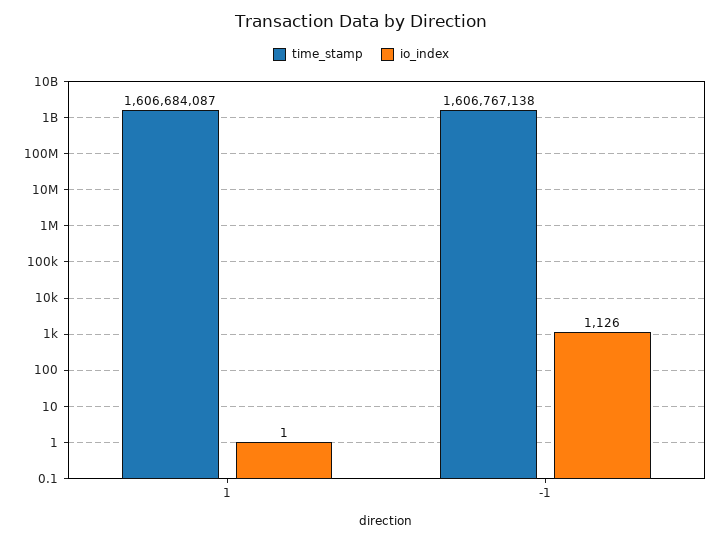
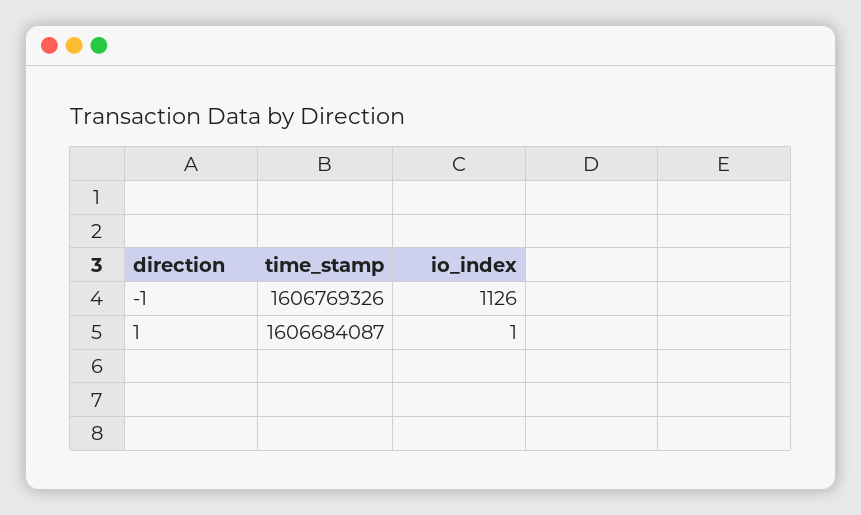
time_stamp, -1: 1606767138 -> 1606769326

